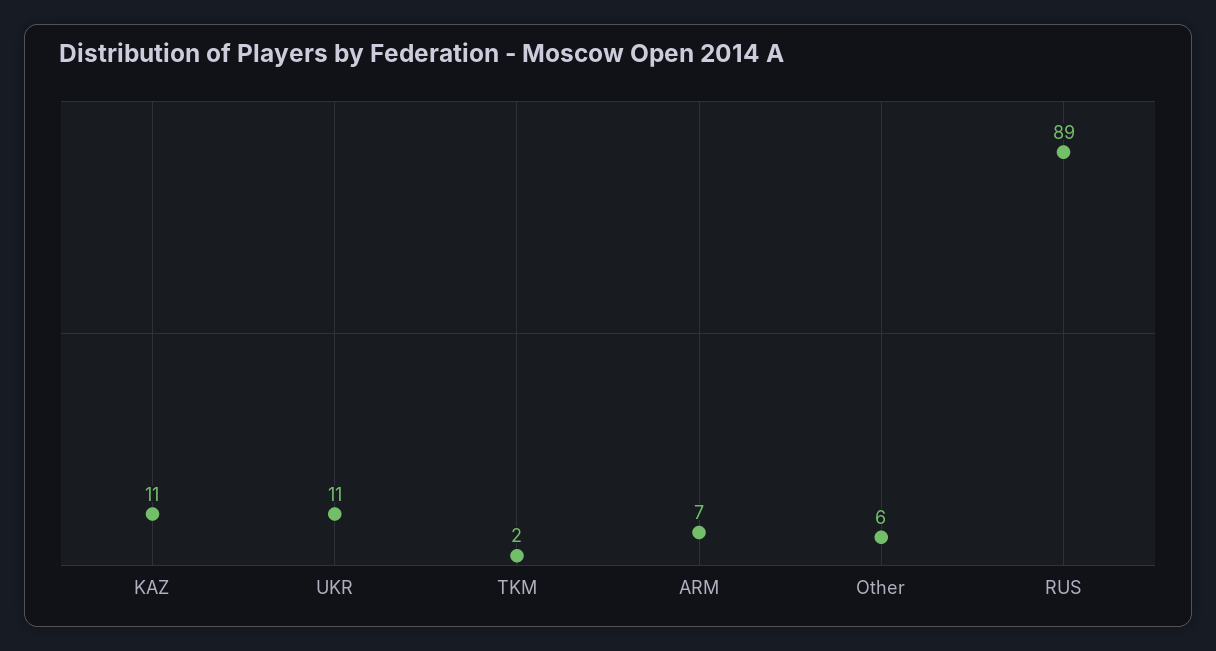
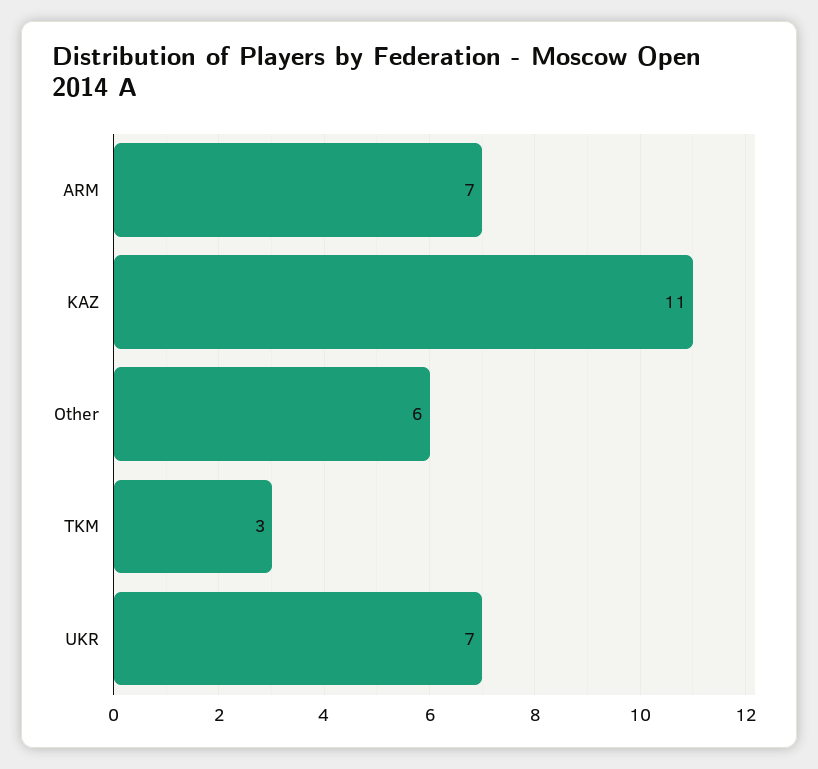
UKR: 11 -> 7
TKM: 2 -> 3
RUS: 89 -> none

